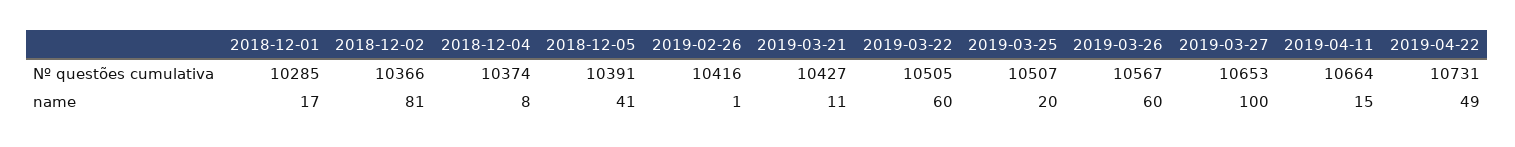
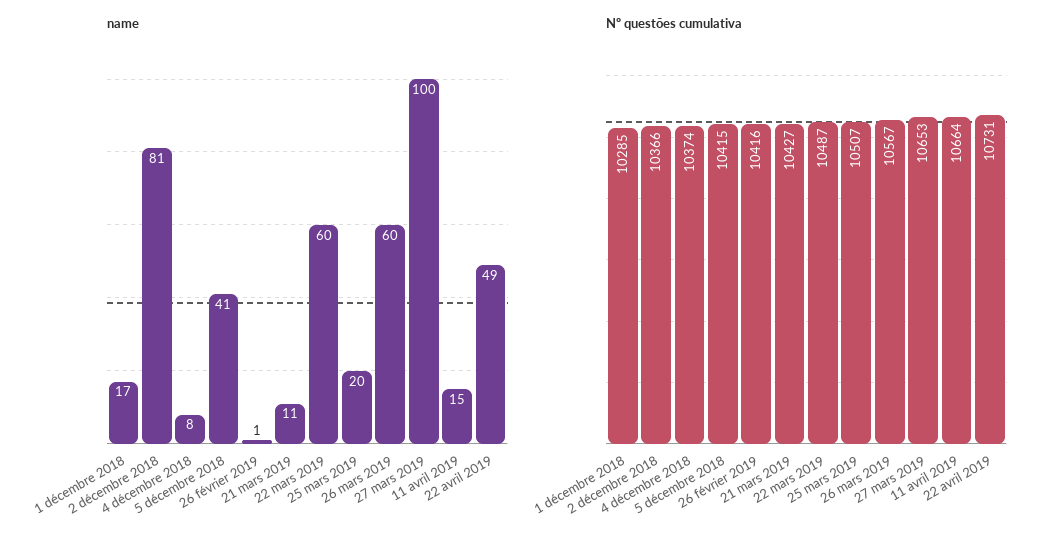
Nº questões cumulativa, 2018-12-05: 10391 -> 10415
Nº questões cumulativa, 2019-03-22: 10505 -> 10487

